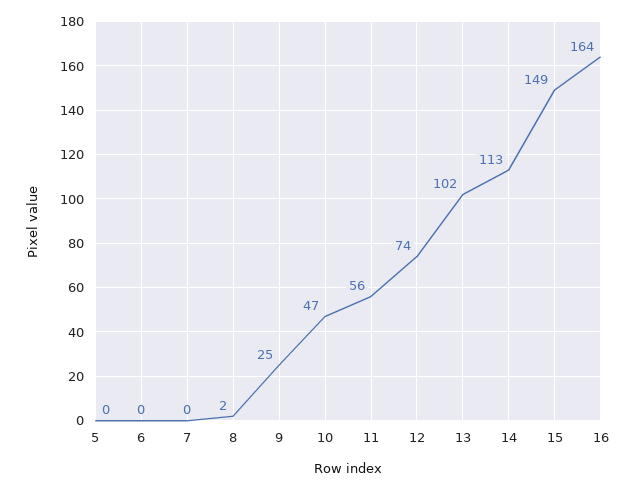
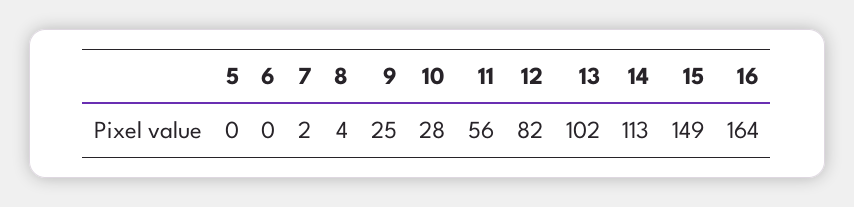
7: 0 -> 2
8: 2 -> 4
10: 47 -> 28
12: 74 -> 82

